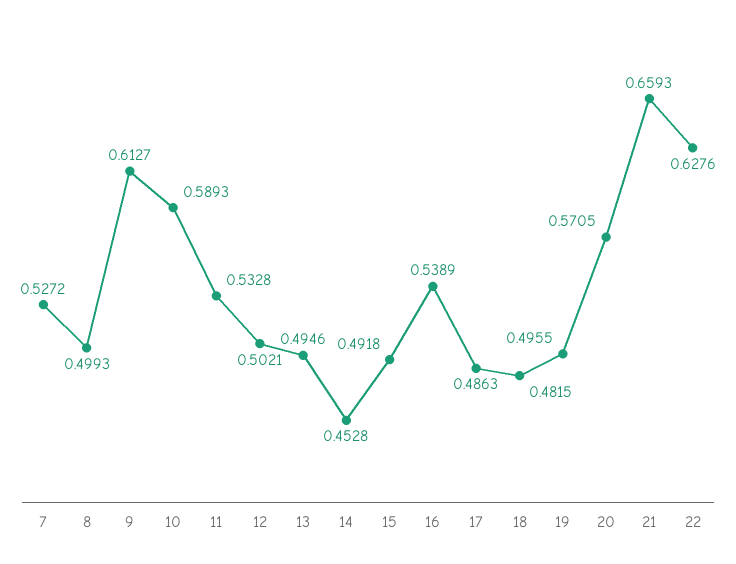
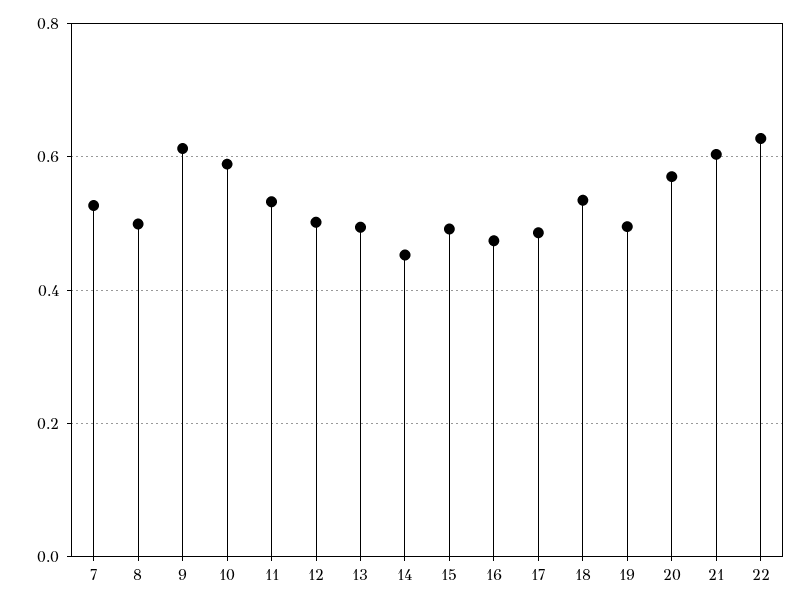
16: 0.5389 -> 0.48
18: 0.4815 -> 0.54
21: 0.6593 -> 0.6

